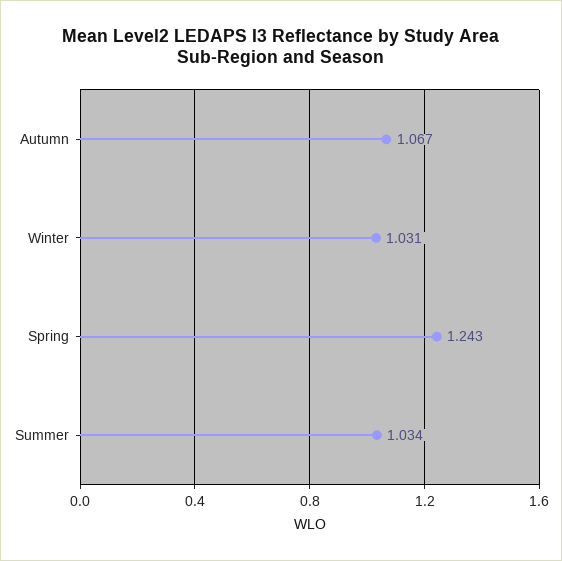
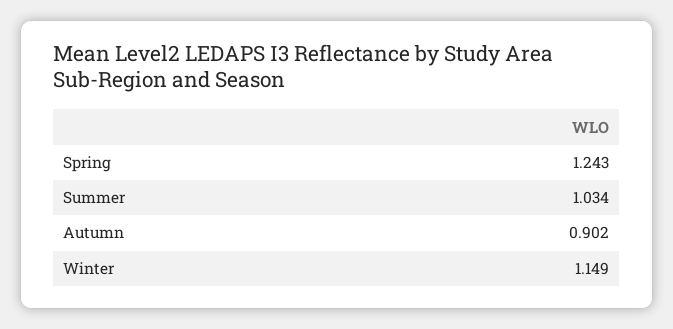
Autumn: 1.067 -> 0.902
Winter: 1.031 -> 1.149

